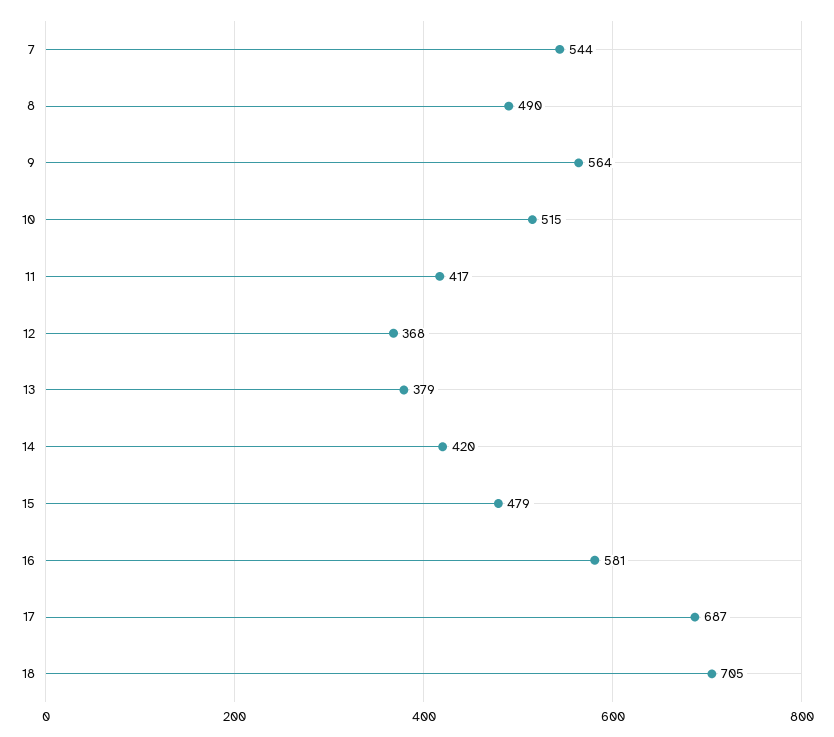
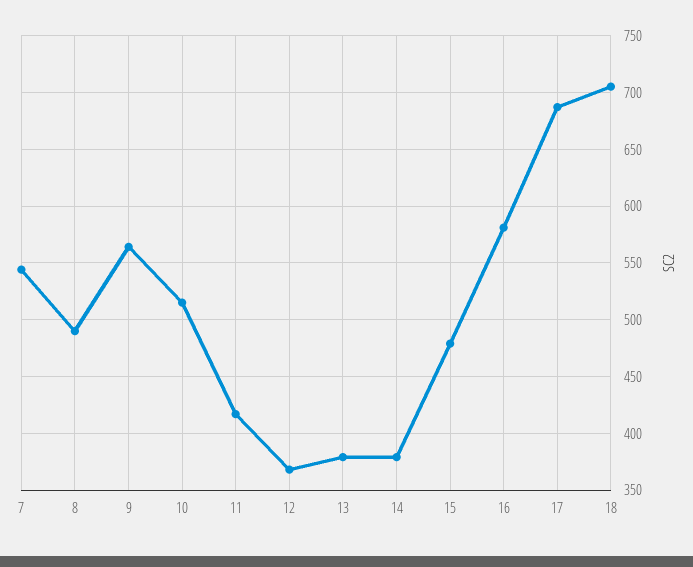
14: 420 -> 380

